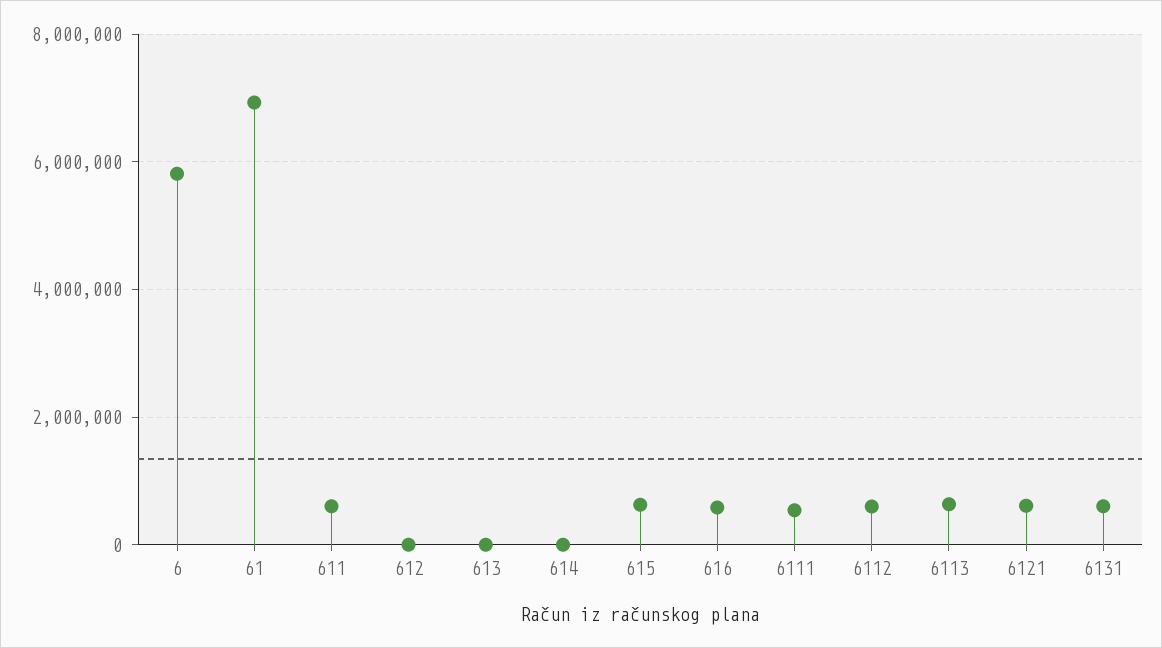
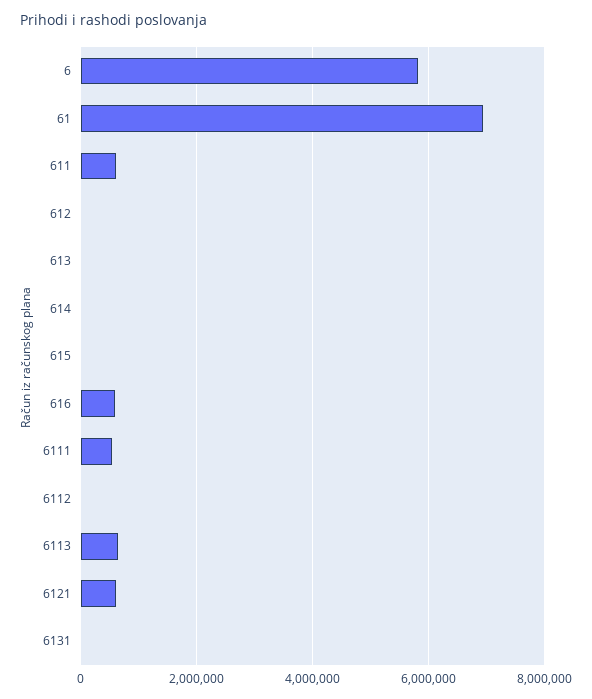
615: 600000 -> 0
6112: 600000 -> 0
6131: 600000 -> 0

